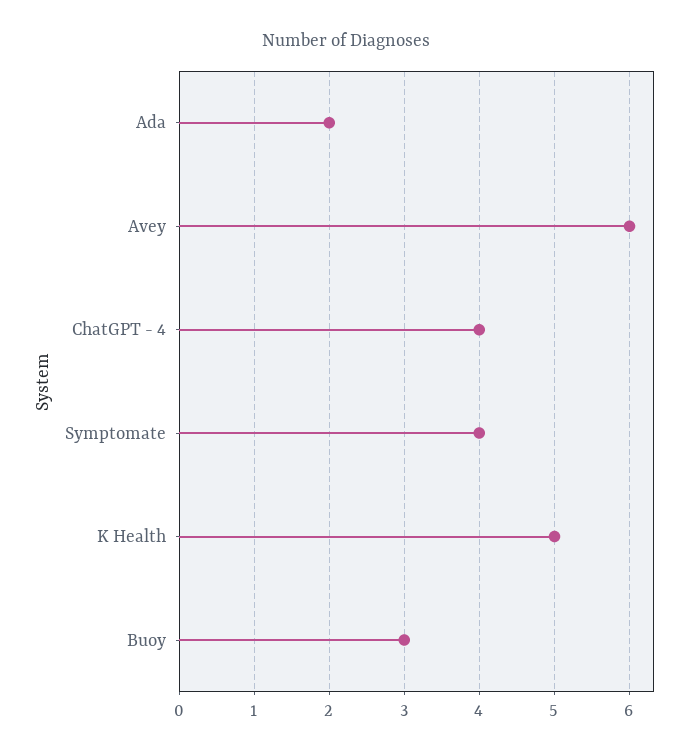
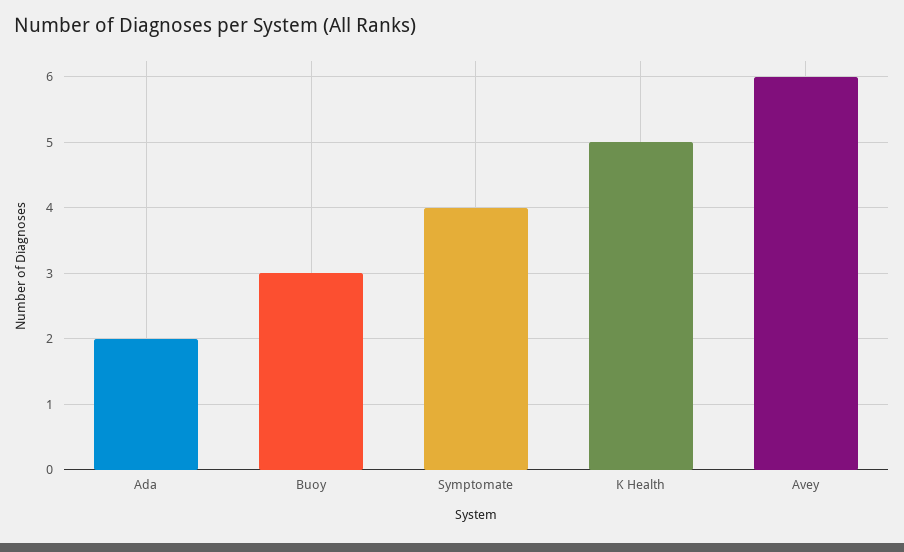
ChatGPT - 4: 4 -> none

